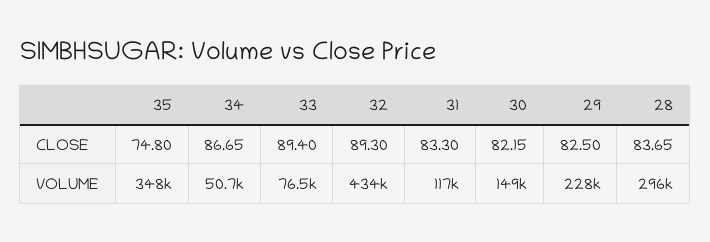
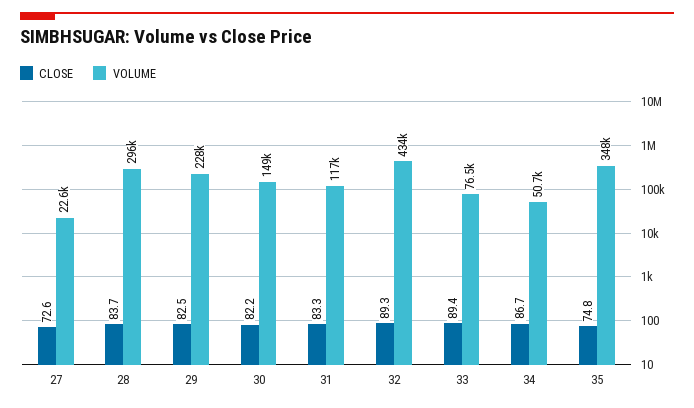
CLOSE, 27: none -> 72.6
VOLUME, 27: none -> 22600

